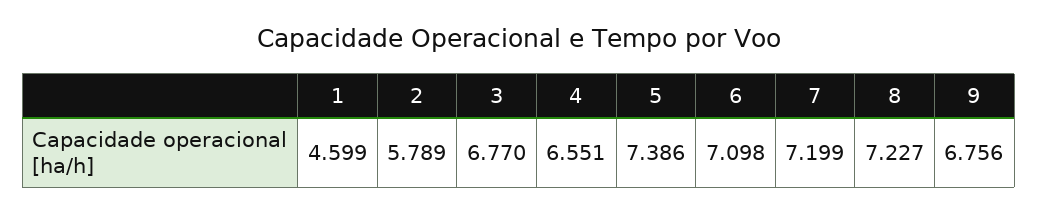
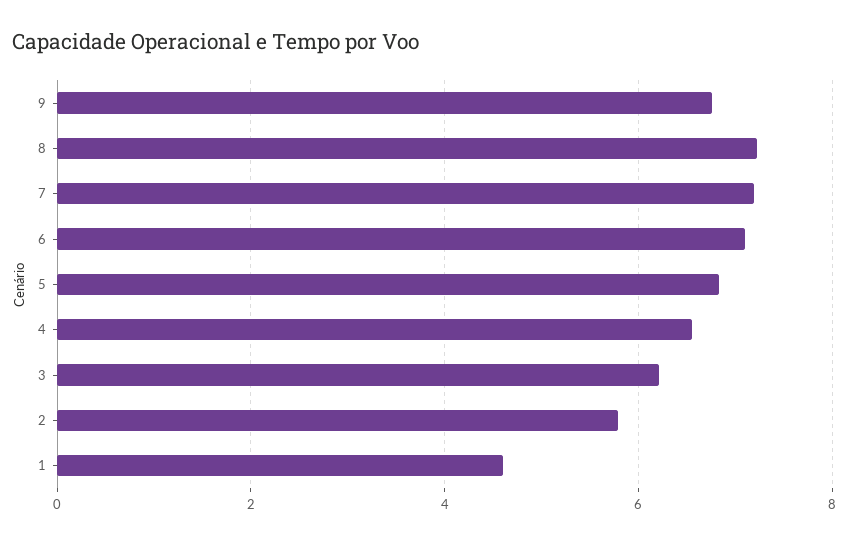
3: 6.77 -> 6.2
5: 7.386 -> 6.8

